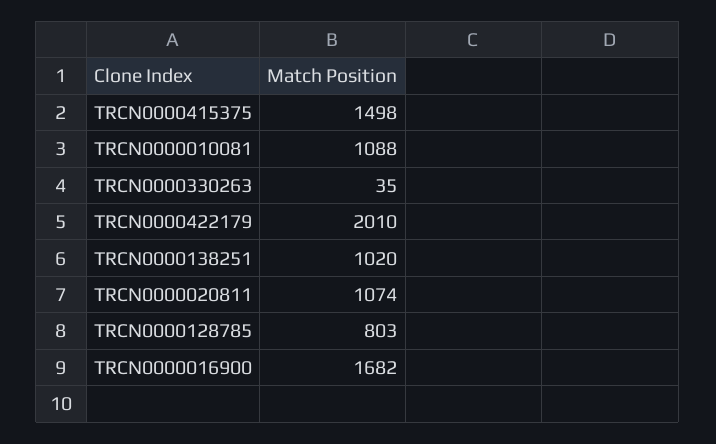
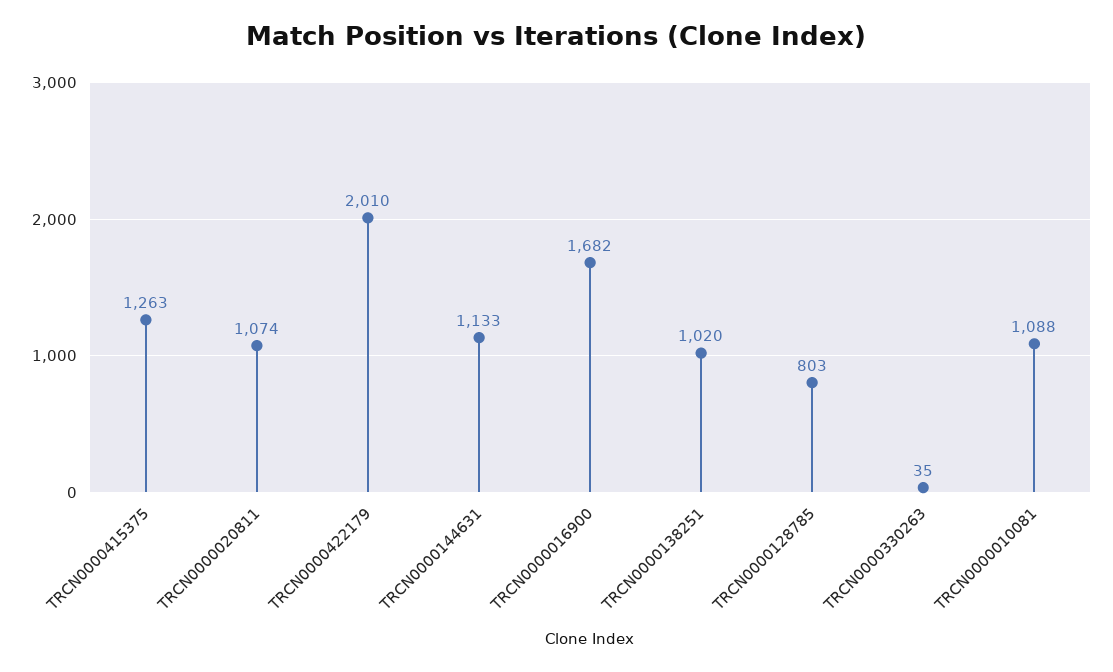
TRCN0000415375: 1498 -> 1263
TRCN0000144631: none -> 1133

